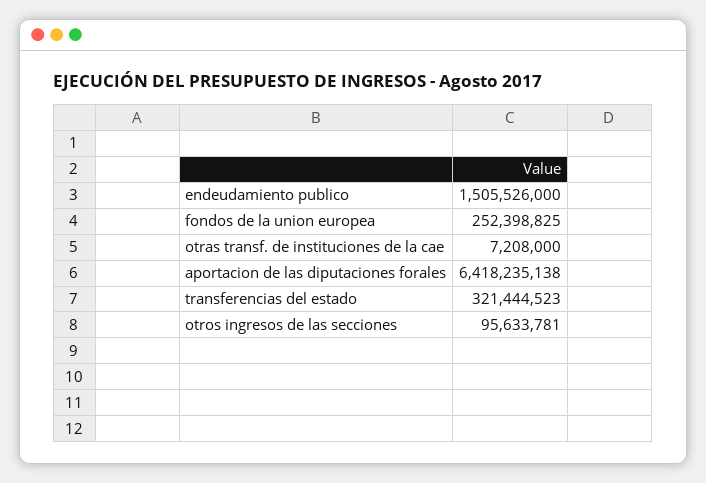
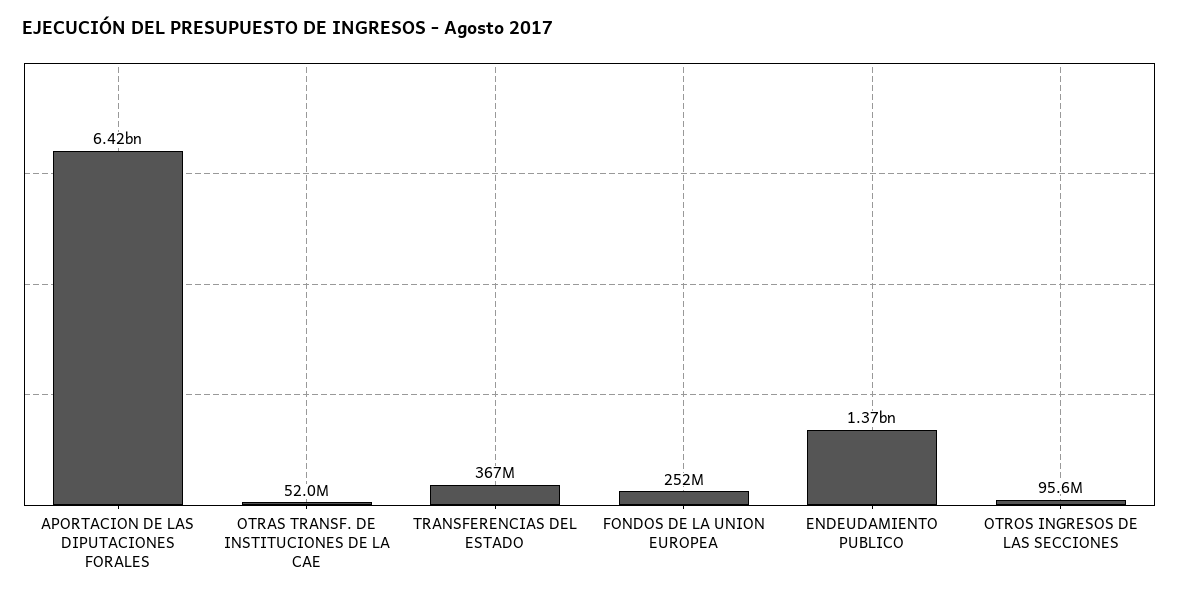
endeudamiento publico: 1505526000 -> 1370000000
otras transf. de instituciones de la cae: 7208000 -> 52000000
transferencias del estado: 321444523 -> 367000000

